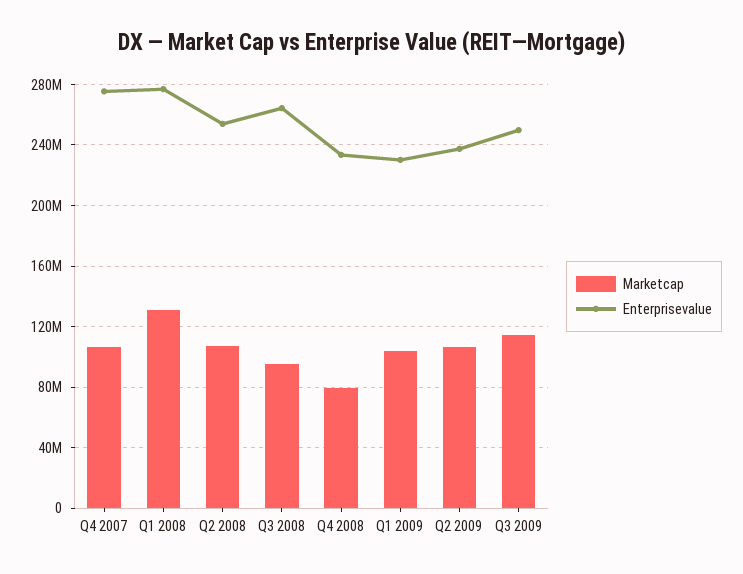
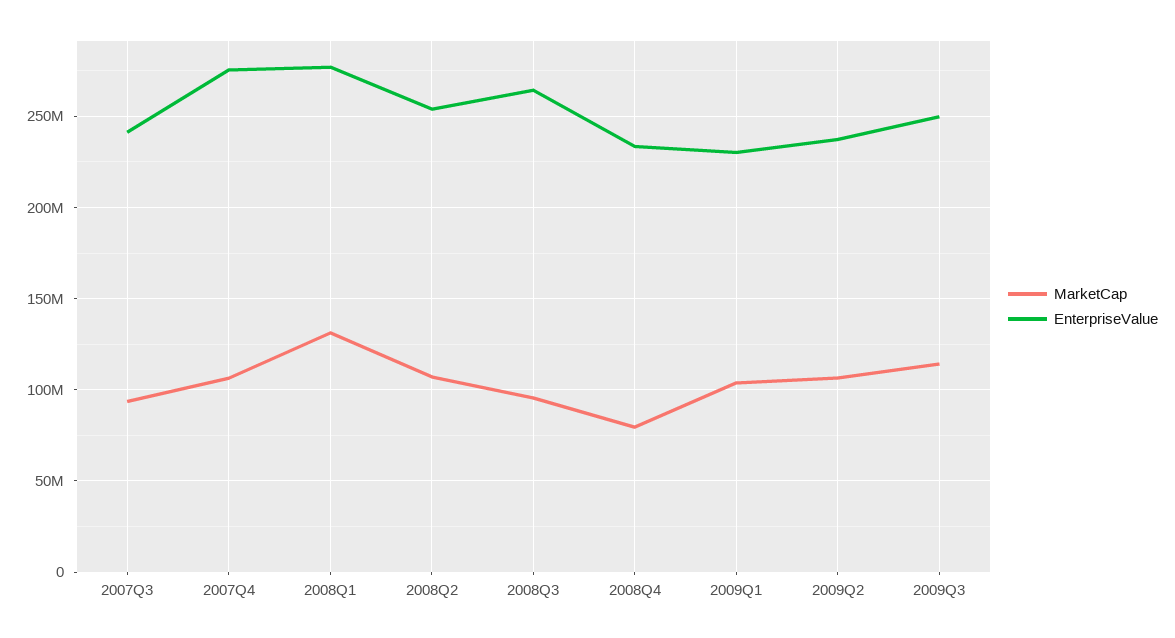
Marketcap, 2007Q3: none -> 95000000
Enterprisevalue, 2007Q3: none -> 240000000

